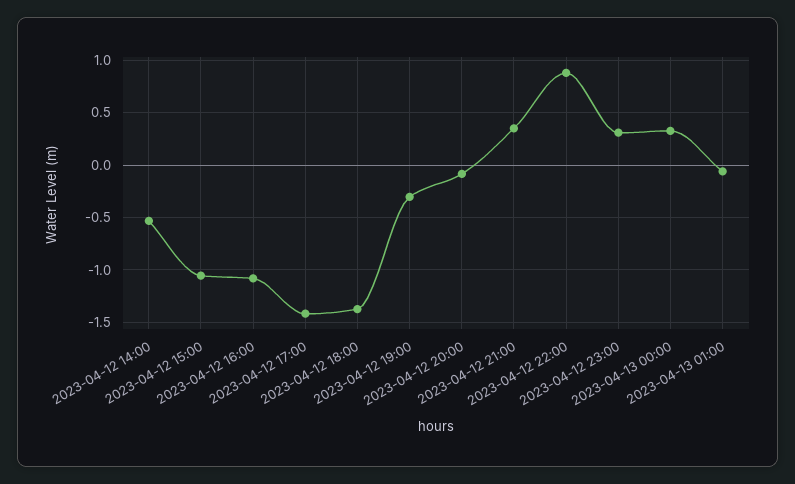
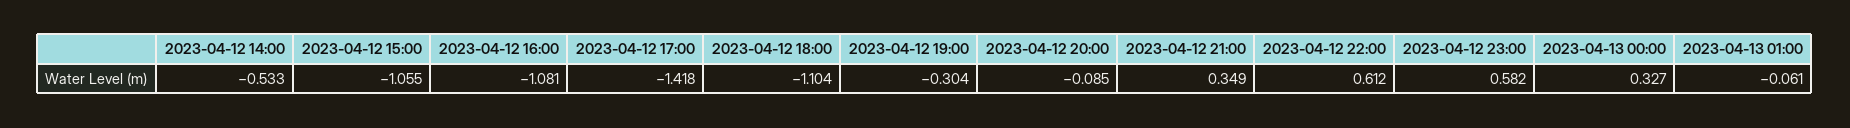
2023-04-12 18:00: -1.4 -> -1.104
2023-04-12 22:00: 0.9 -> 0.612
2023-04-12 23:00: 0.3 -> 0.582

